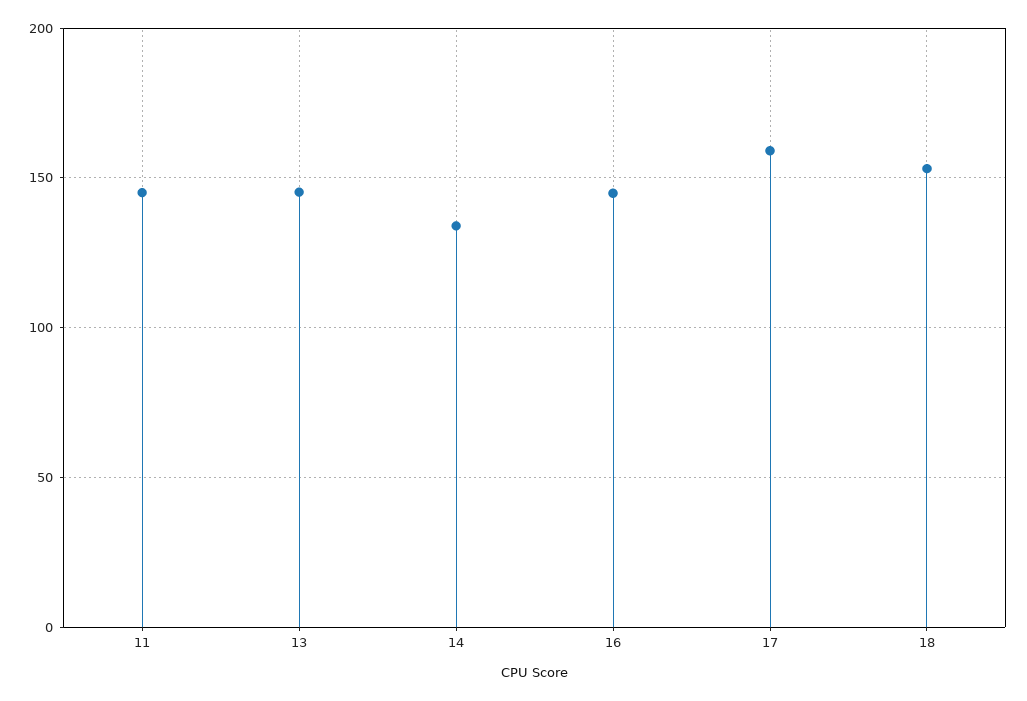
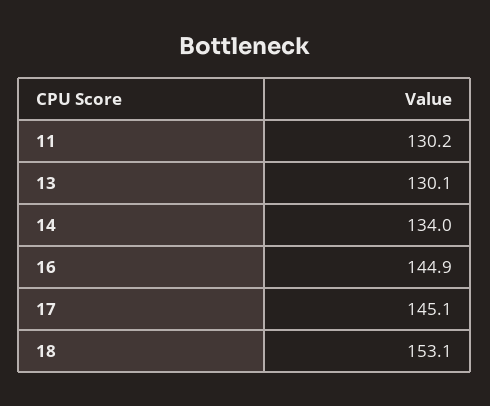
11: 145 -> 130.2
13: 145 -> 130.1
17: 160 -> 145.1

